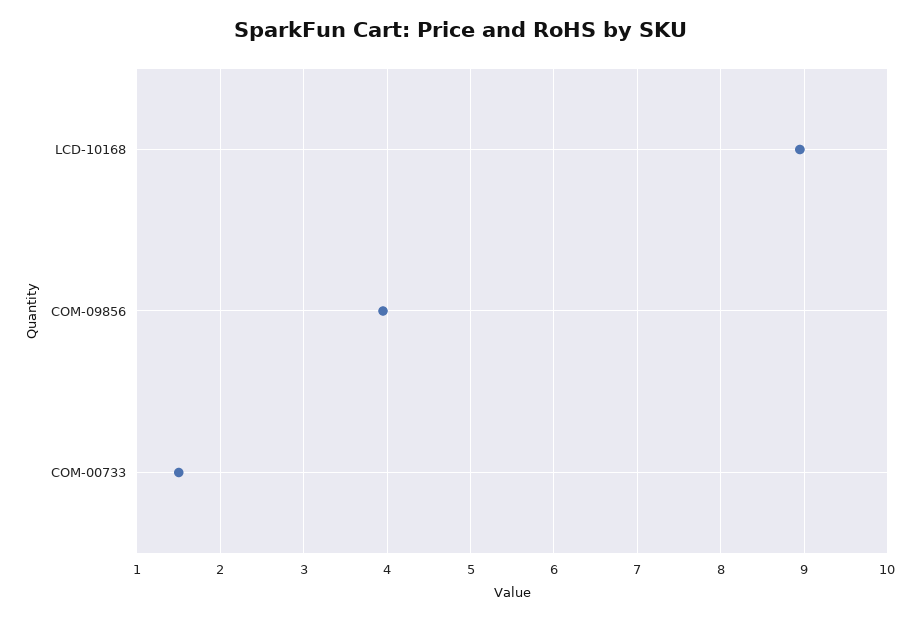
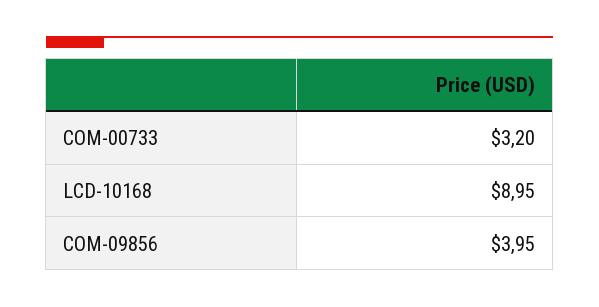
COM-00733: 1.5 -> 3.2

